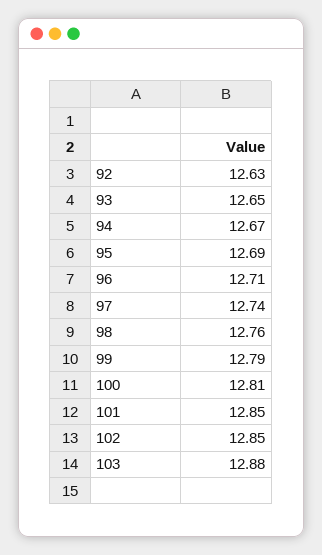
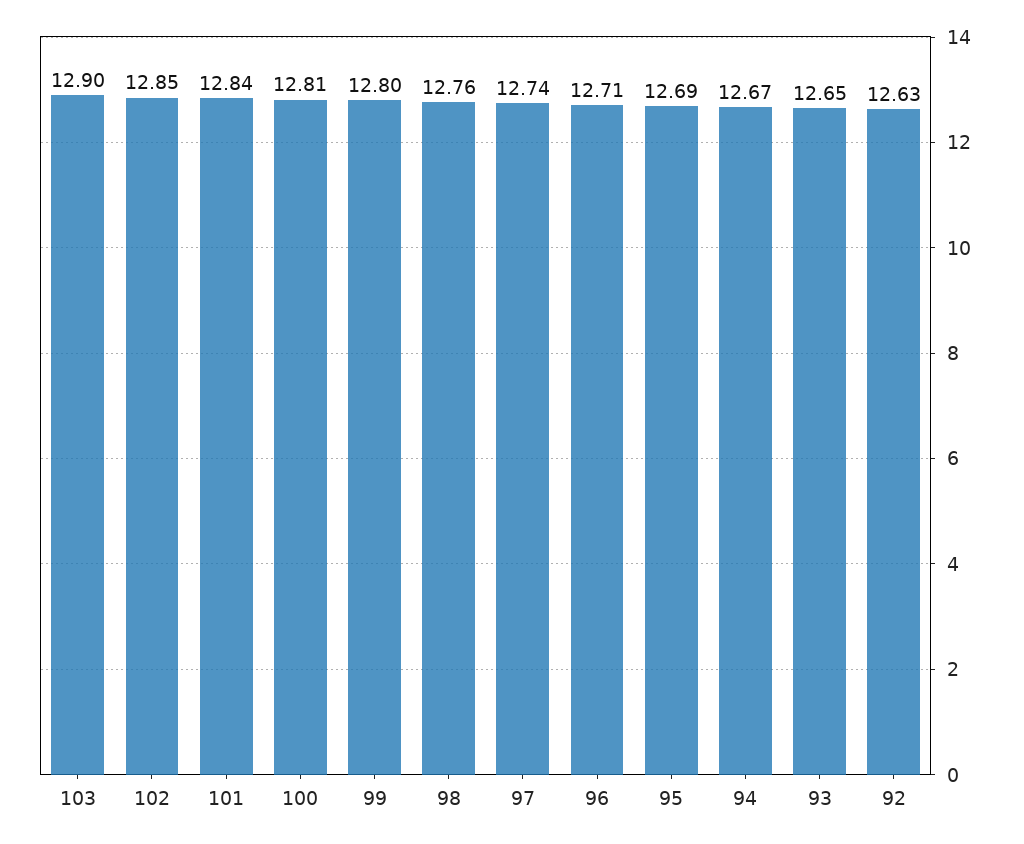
99: 12.79 -> 12.8
101: 12.85 -> 12.84
103: 12.88 -> 12.9

